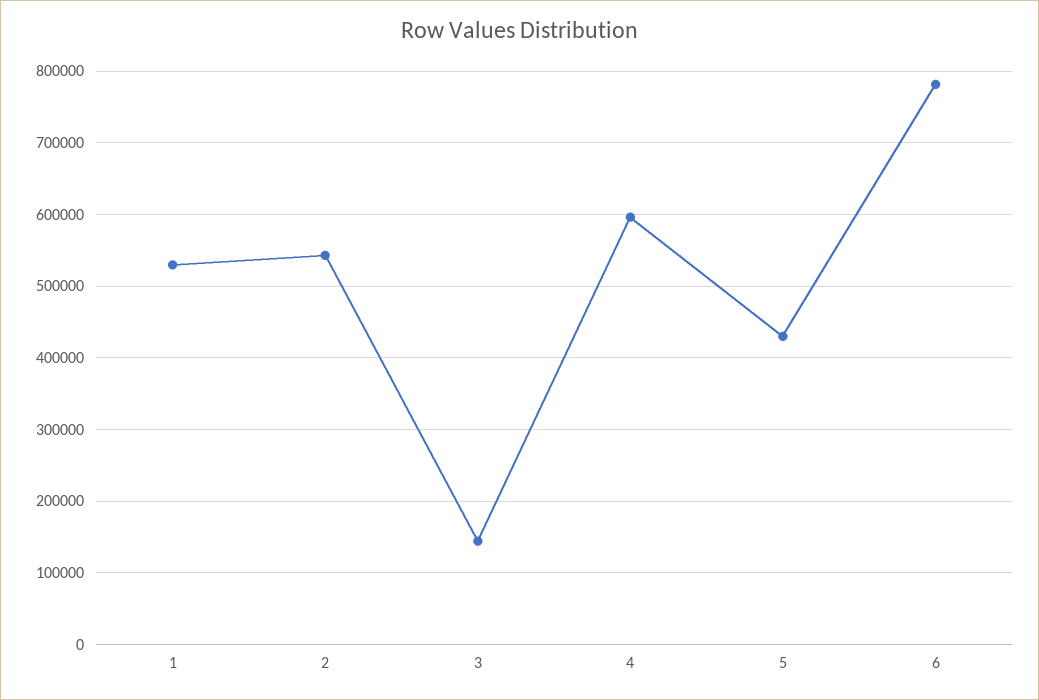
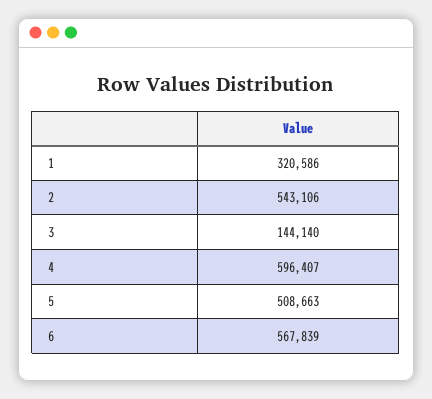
1: 530000 -> 320586
5: 430000 -> 508663
6: 780000 -> 567839

